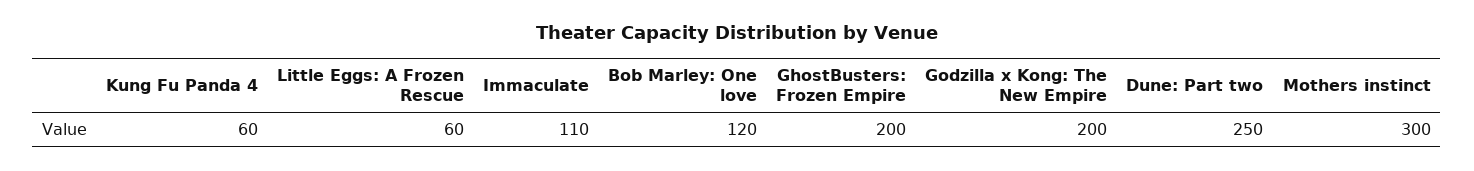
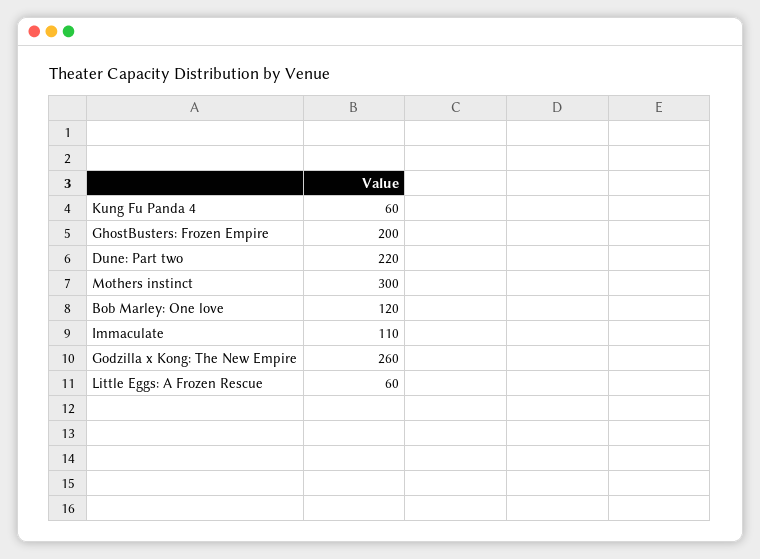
Godzilla x Kong: The New Empire: 200 -> 260
Dune: Part two: 250 -> 220

